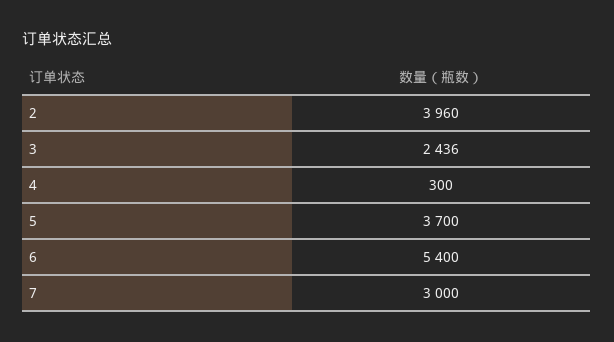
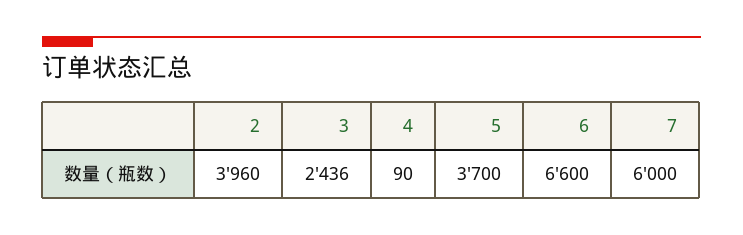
4: 300 -> 90
6: 5400 -> 6600
7: 3000 -> 6000

